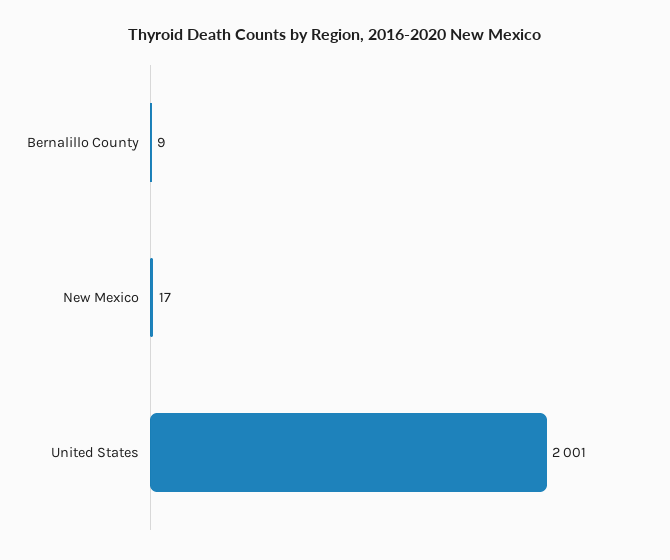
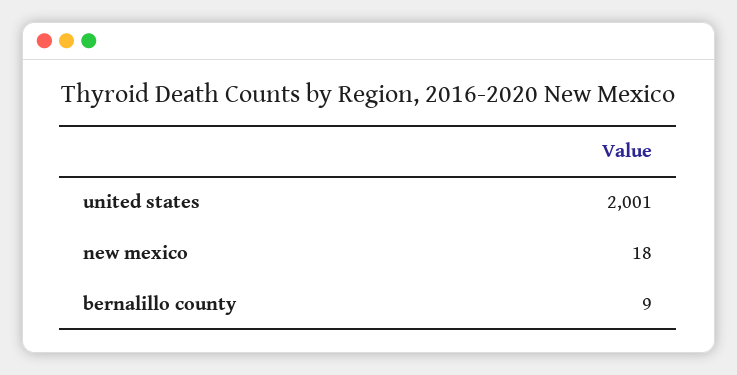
New Mexico: 17 -> 18

